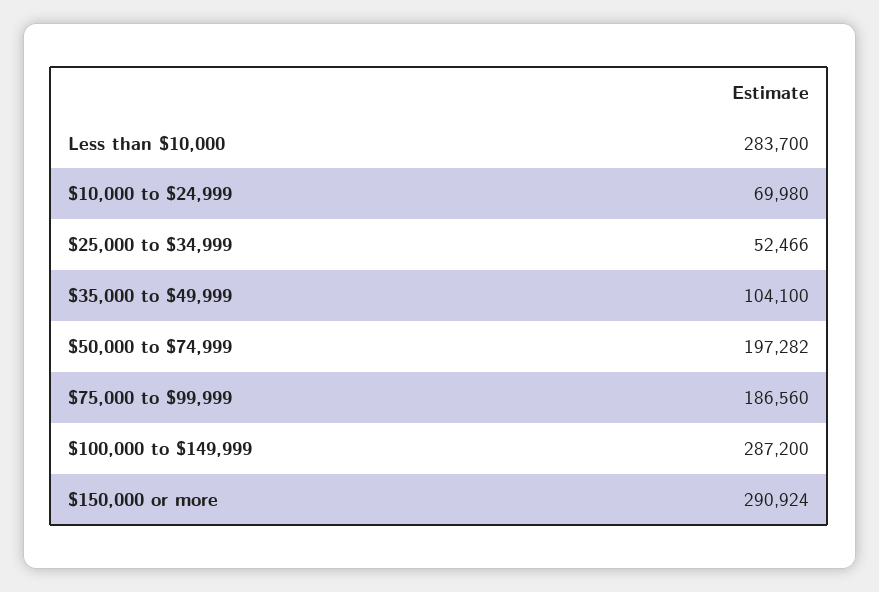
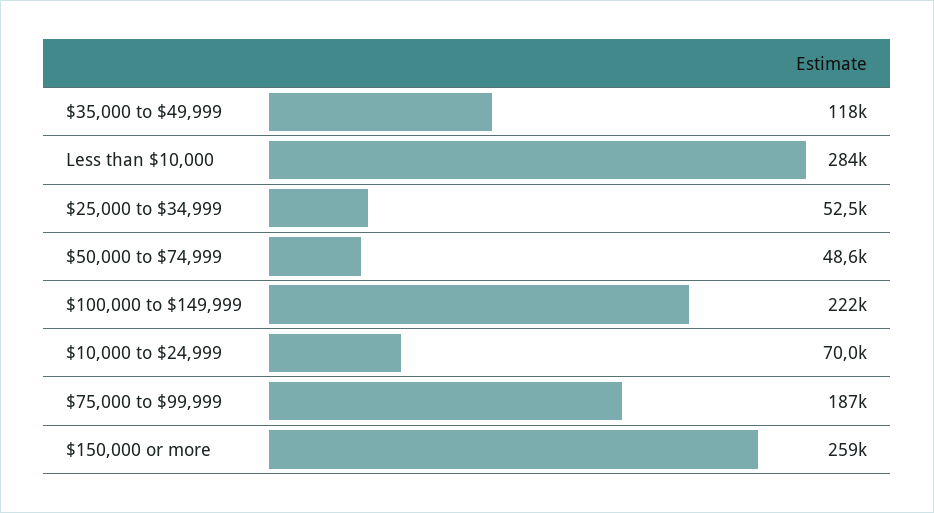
$35,000 to $49,999: 104100 -> 118000
$50,000 to $74,999: 197282 -> 48600
$100,000 to $149,999: 287200 -> 222000
$150,000 or more: 290924 -> 259000

